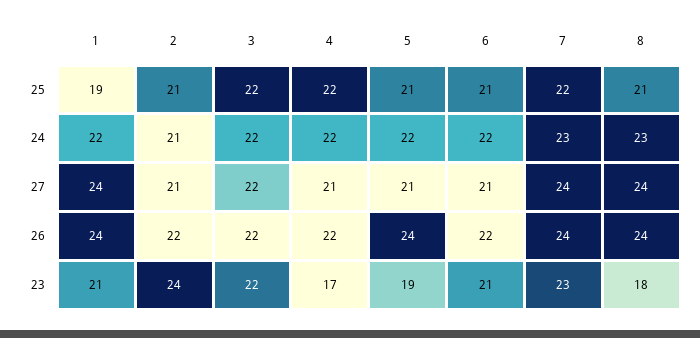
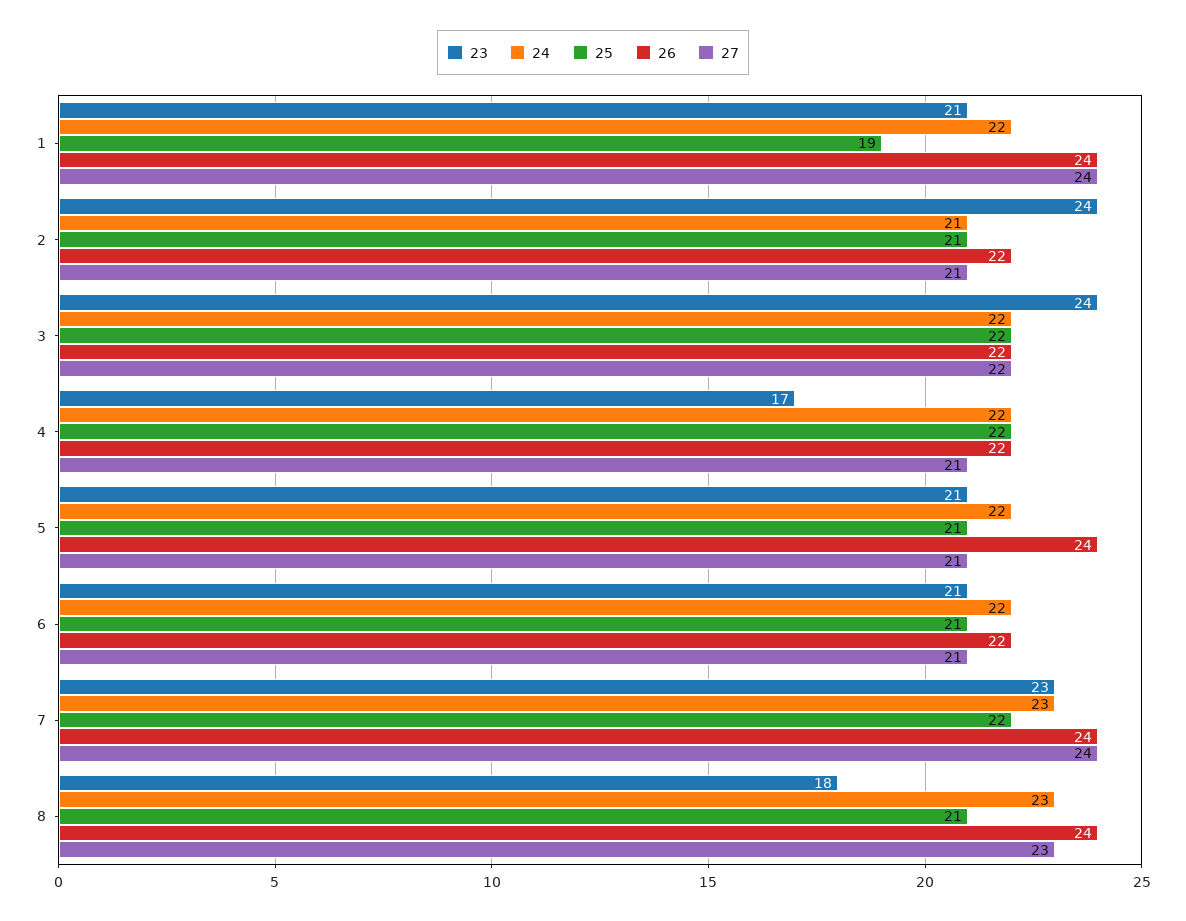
27, 8: 24 -> 23
23, 3: 22 -> 24
23, 5: 19 -> 21

